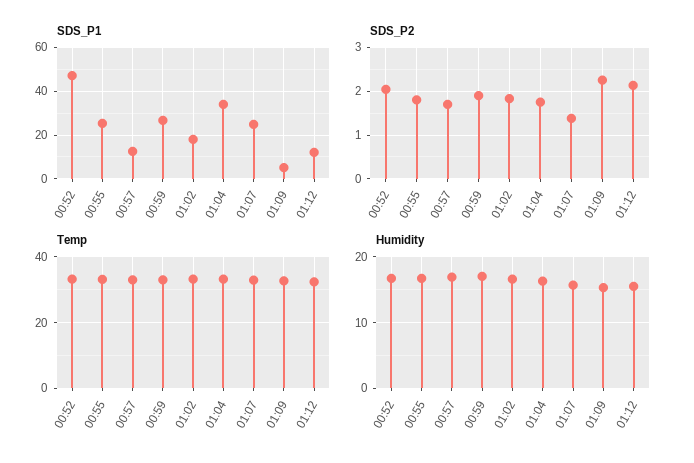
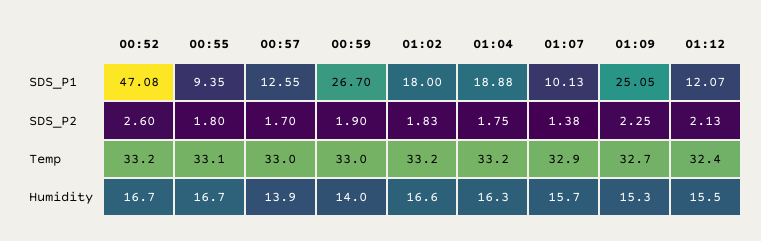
SDS_P1, 00:55: 25 -> 9.35
SDS_P1, 01:04: 35 -> 18.88
SDS_P1, 01:07: 25 -> 10.13
SDS_P1, 01:09: 5 -> 25.05
SDS_P2, 00:52: 2 -> 2.6
Humidity, 00:57: 17 -> 13.9
Humidity, 00:59: 17 -> 14

